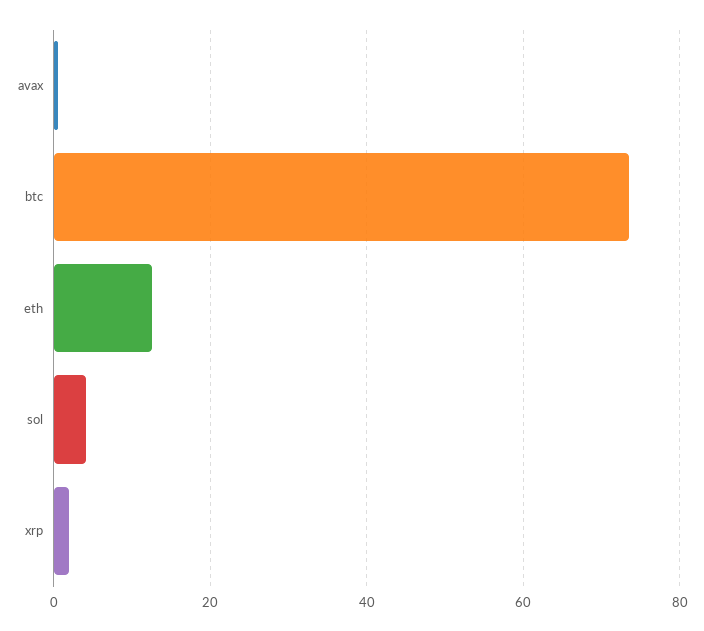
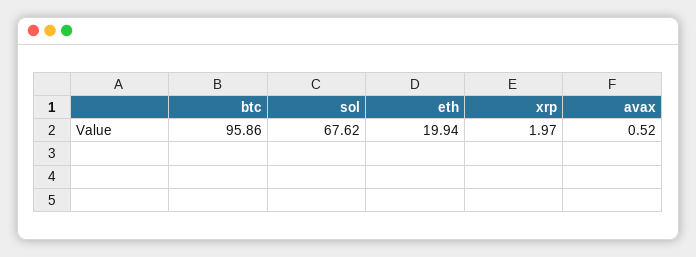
btc: 74 -> 95.86
eth: 12 -> 19.94
sol: 4 -> 67.62

